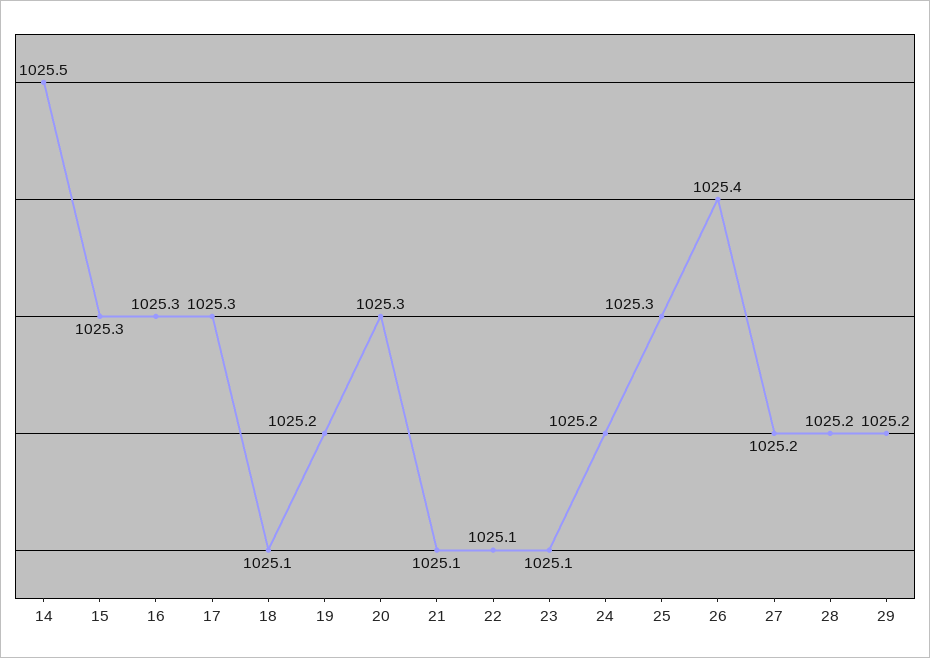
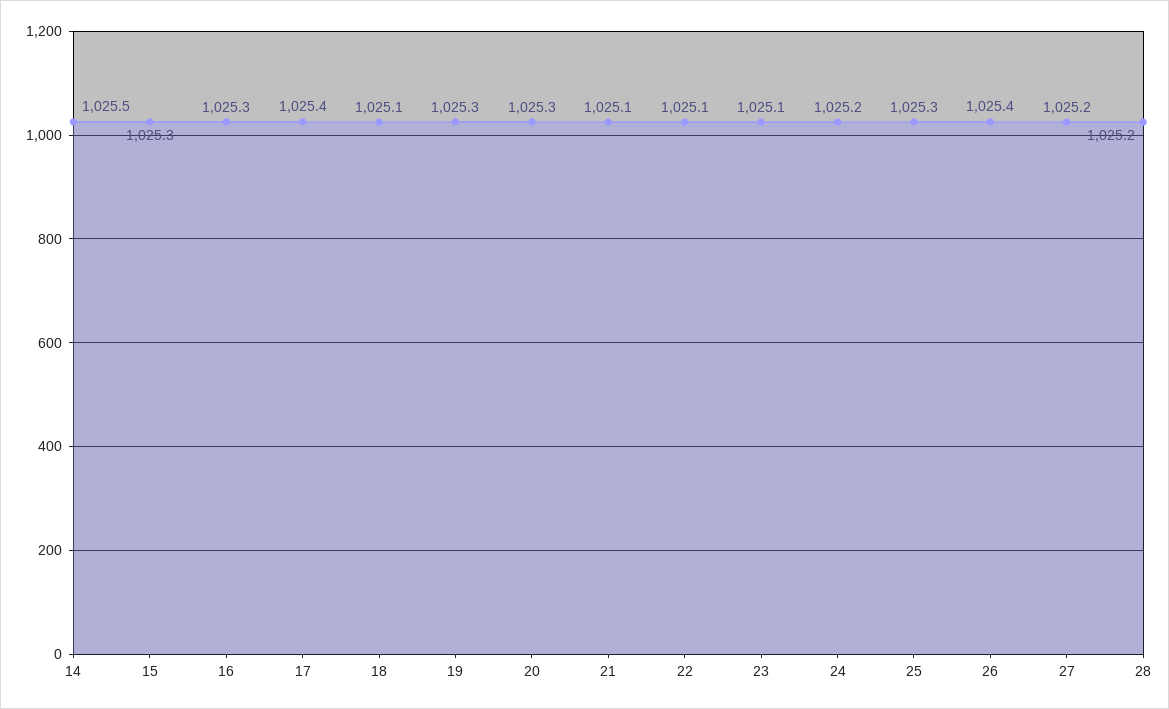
17: 1025.3 -> 1025.4
19: 1025.2 -> 1025.3
29: 1025.2 -> none

